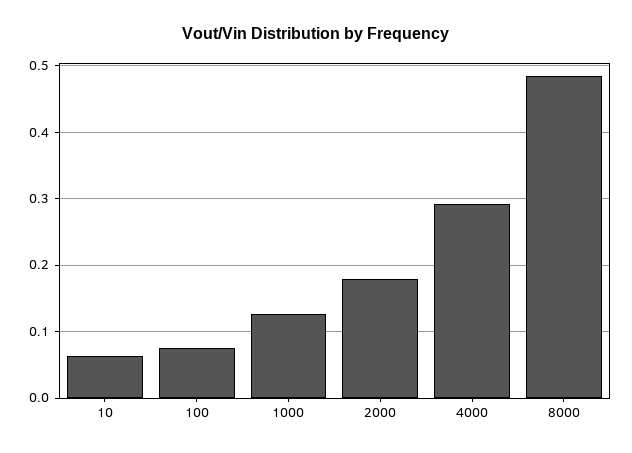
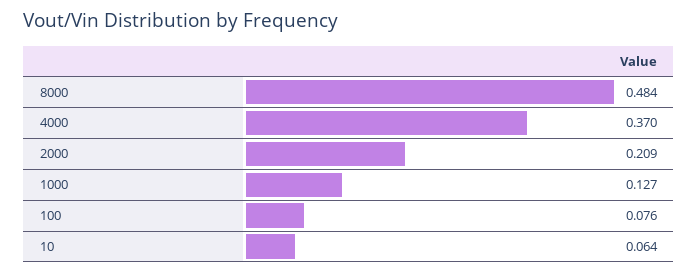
2000: 0.18 -> 0.209
4000: 0.29 -> 0.37

